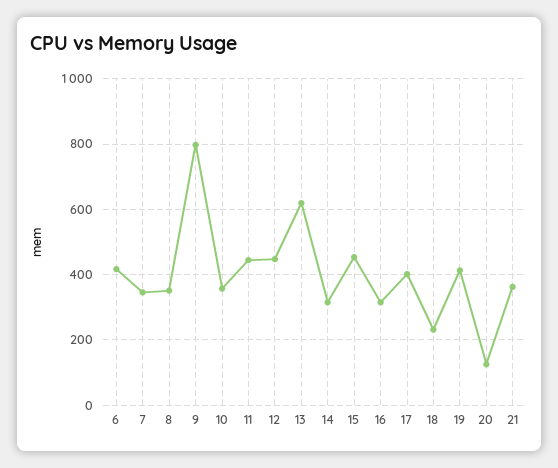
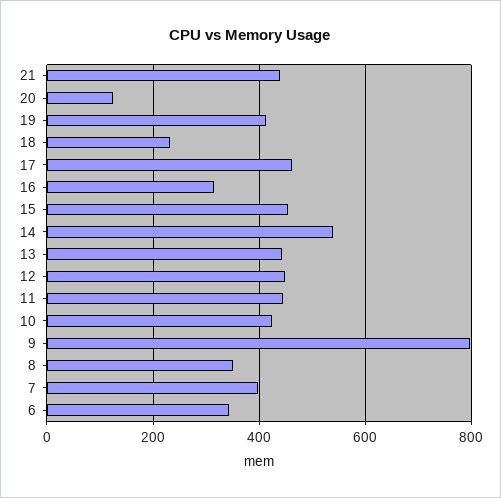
6: 420 -> 340
7: 340 -> 400
10: 360 -> 420
13: 620 -> 440
14: 320 -> 540
17: 400 -> 460
21: 360 -> 440

